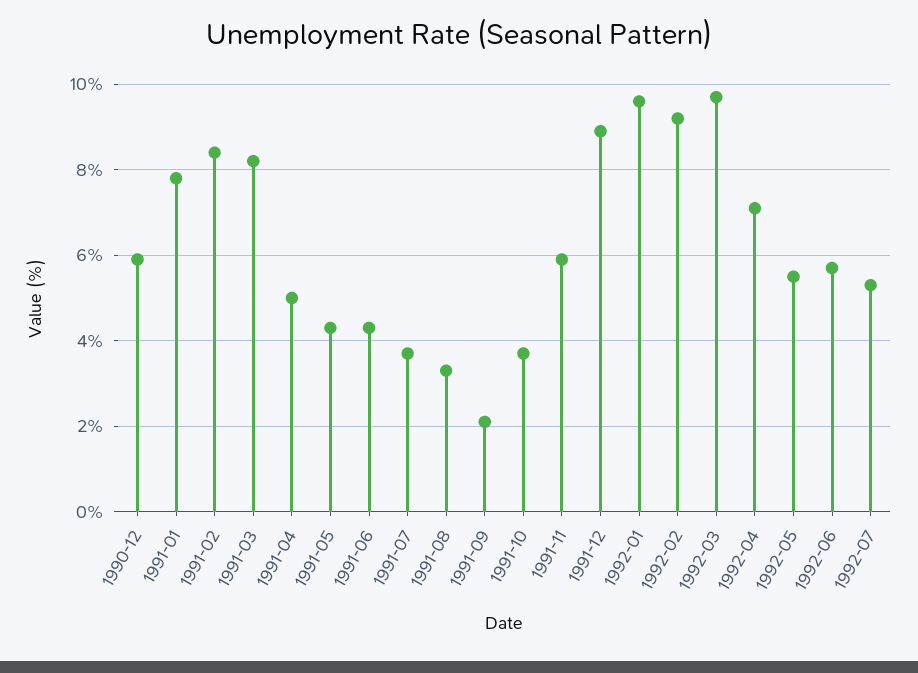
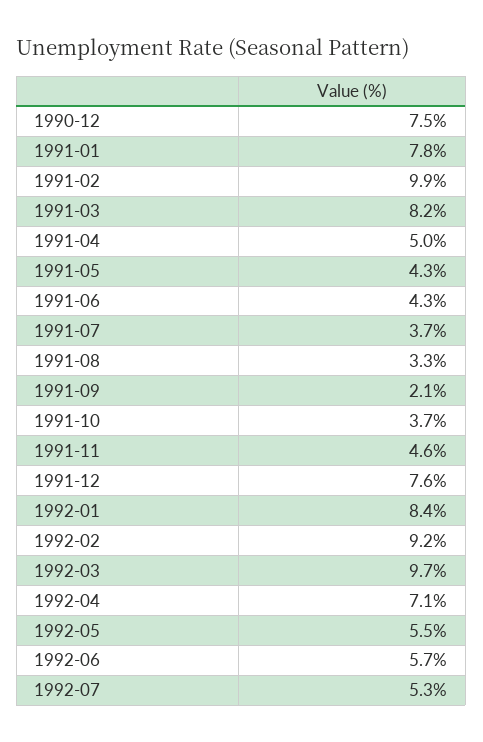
1990-12: 6 -> 7.5
1991-02: 8.5 -> 9.9
1991-11: 6 -> 4.6
1991-12: 9 -> 7.6
1992-01: 9.5 -> 8.4

